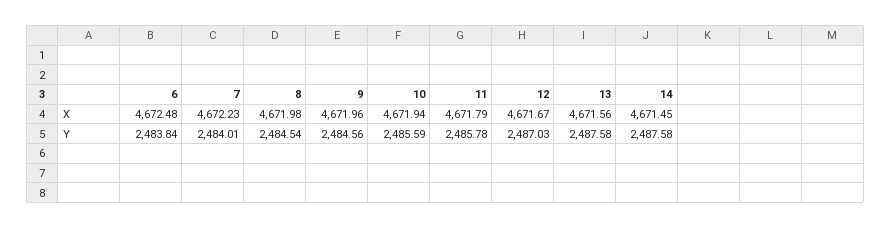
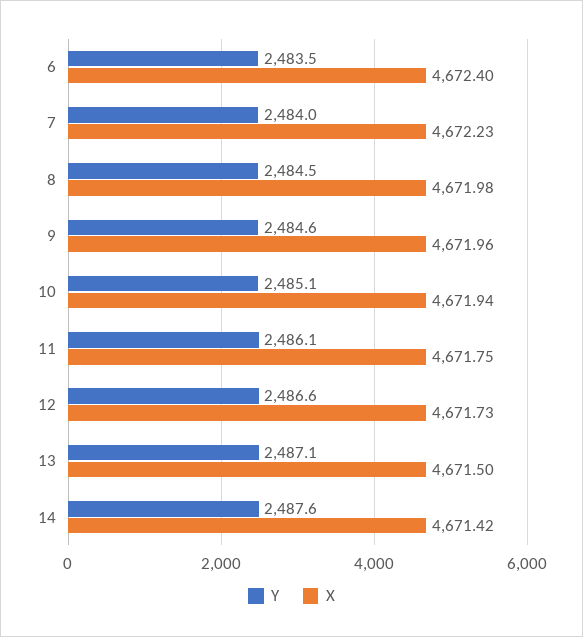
X, 6: 4672.48 -> 4672.4
X, 11: 4671.79 -> 4671.75
X, 12: 4671.67 -> 4671.73
X, 13: 4671.56 -> 4671.5
X, 14: 4671.45 -> 4671.42
Y, 6: 2483.84 -> 2483.5
Y, 10: 2485.59 -> 2485.1
Y, 11: 2485.78 -> 2486.1
Y, 12: 2487.03 -> 2486.6
Y, 13: 2487.58 -> 2487.1

